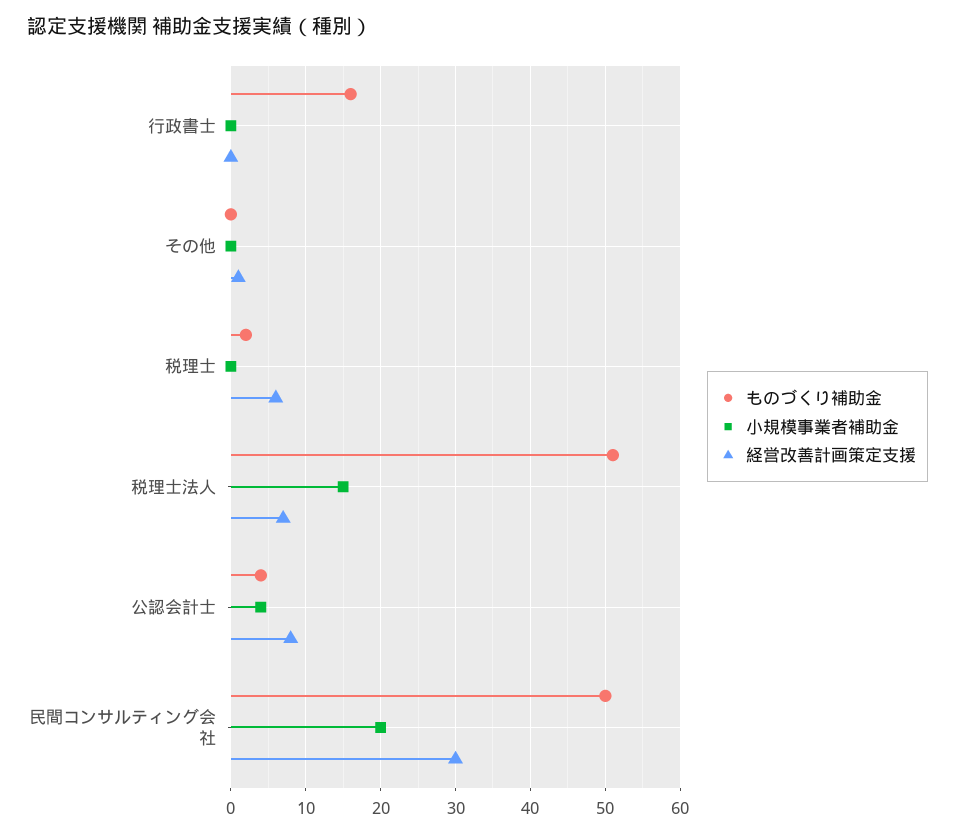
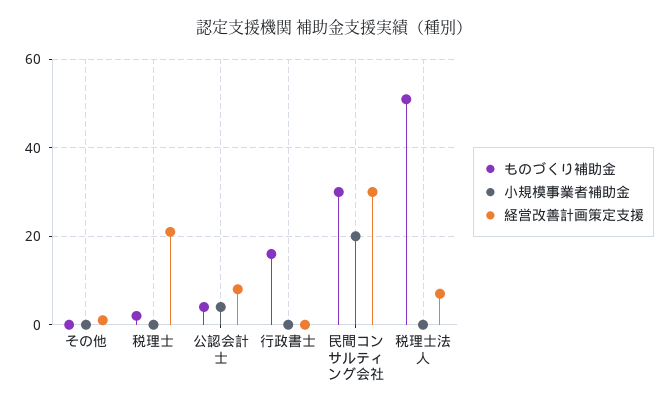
経営改善計画策定支援, 税理士: 6 -> 20
小規模事業者補助金, 税理士法人: 15 -> 0
ものづくり補助金, 民間コンサルティング会社: 50 -> 30

